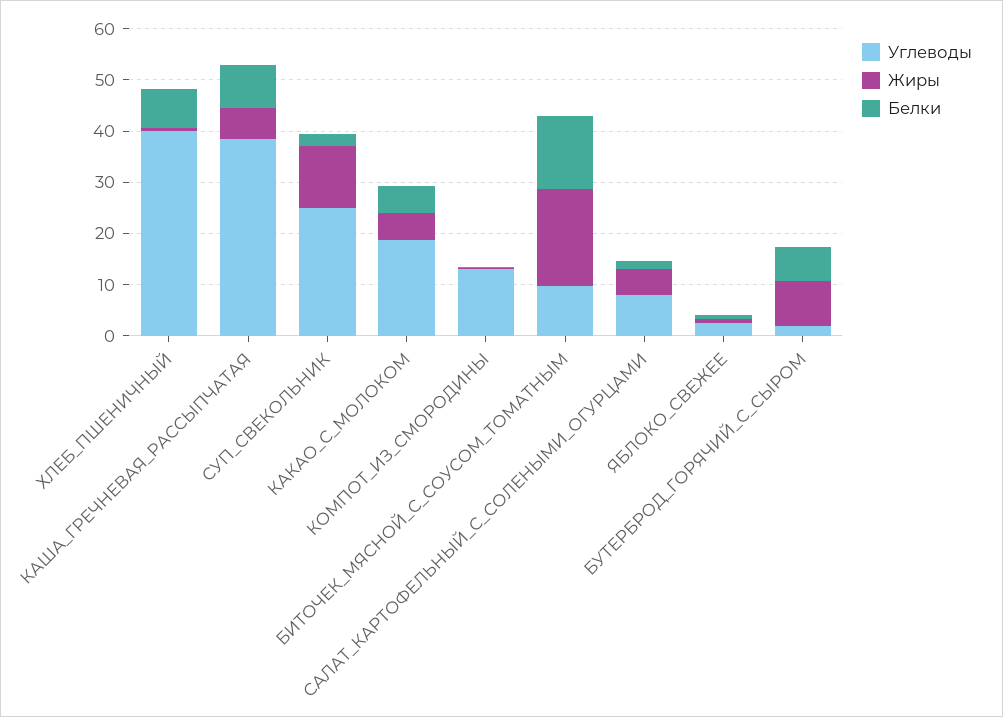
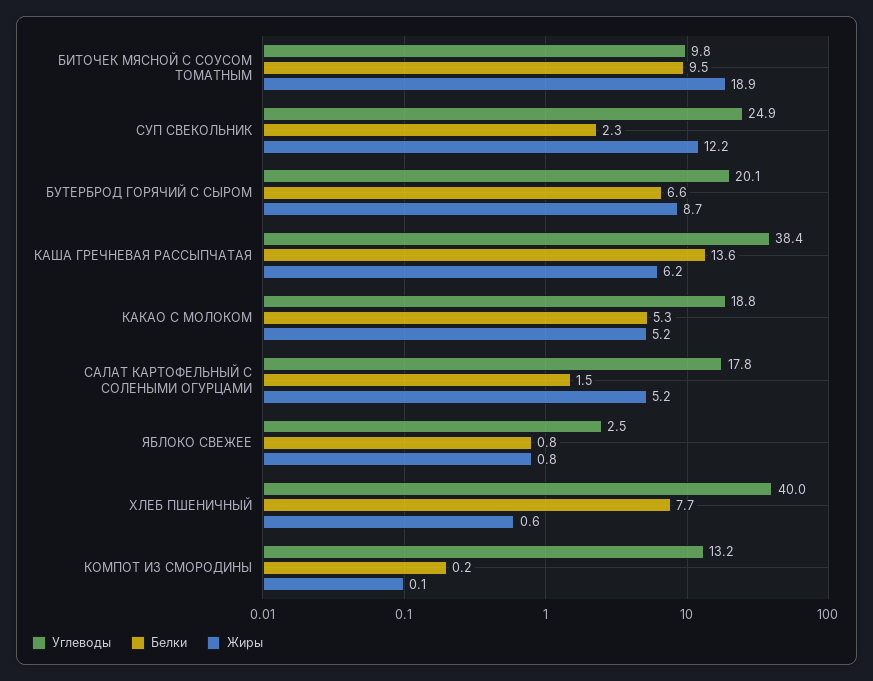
Белки, КАША_ГРЕЧНЕВАЯ_РАССЫПЧАТАЯ: 8 -> 13.6
Белки, БИТОЧЕК_МЯСНОЙ_С_СОУСОМ_ТОМАТНЫМ: 14 -> 9.5
Углеводы, САЛАТ_КАРТОФЕЛЬНЫЙ_С_СОЛЕНЫМИ_ОГУРЦАМИ: 8 -> 17.8
Углеводы, БУТЕРБРОД_ГОРЯЧИЙ_С_СЫРОМ: 2 -> 20.1

